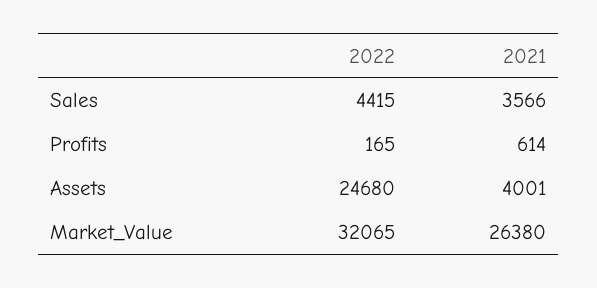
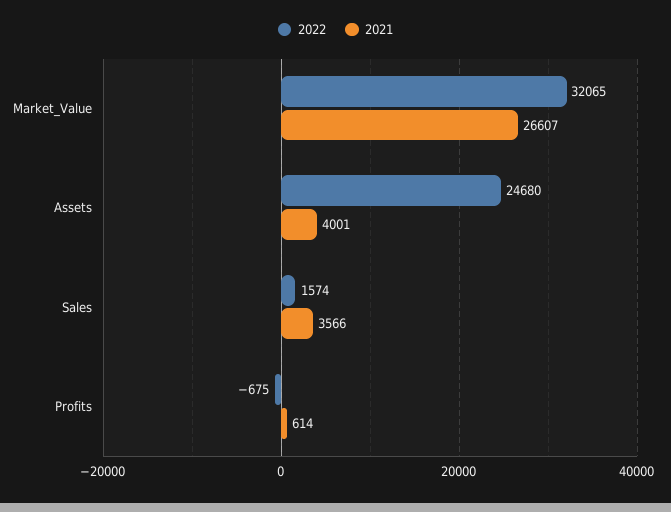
2022, Sales: 4415 -> 1574
2022, Profits: 165 -> -675
2021, Market_Value: 26380 -> 26607

